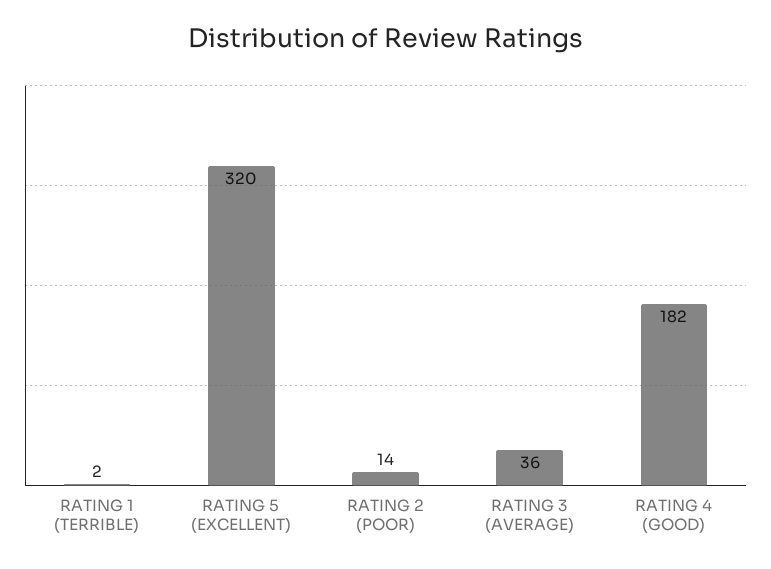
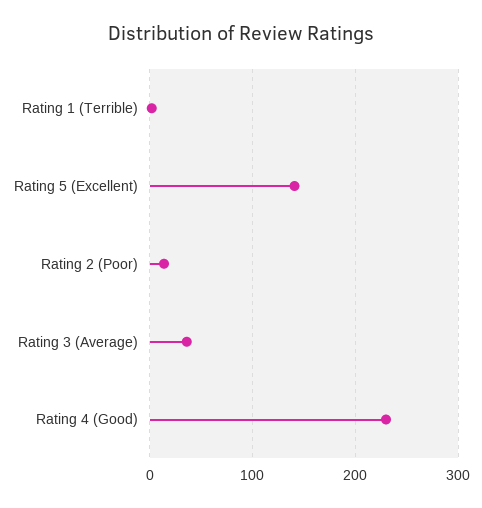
RATING 5 (EXCELLENT): 320 -> 140
RATING 4 (GOOD): 182 -> 230

